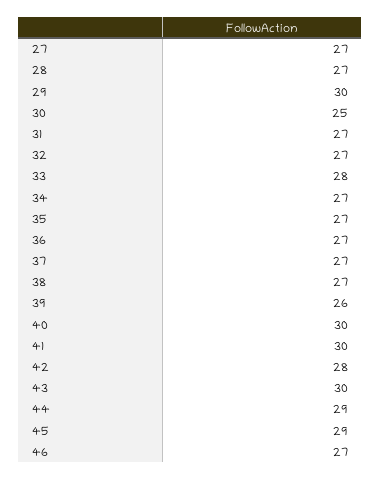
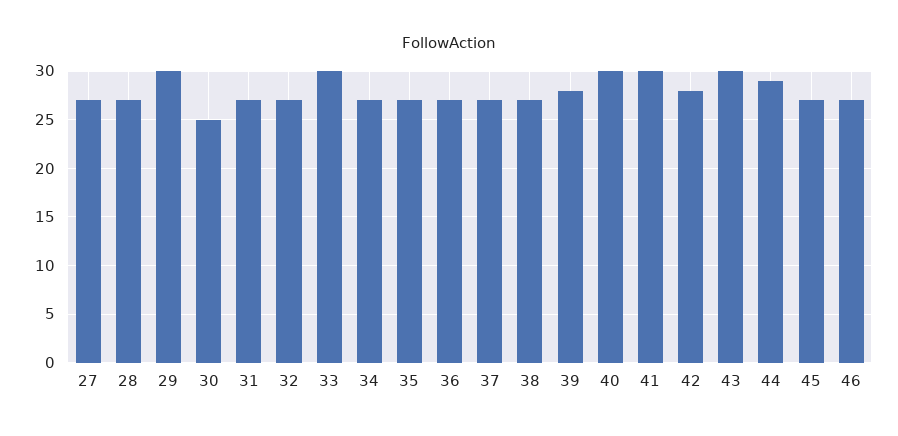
33: 28 -> 30
39: 26 -> 28
45: 29 -> 27

